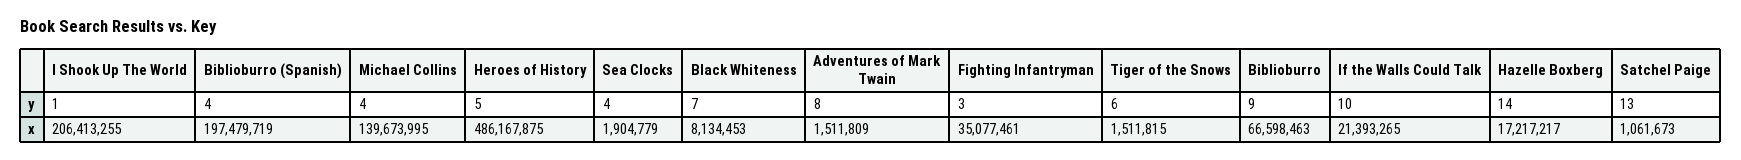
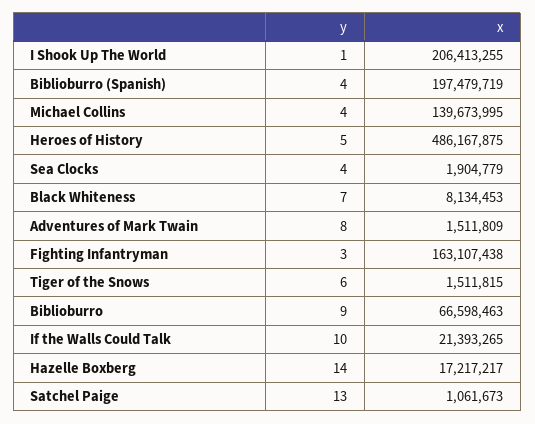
Fighting Infantryman, x: 35077461 -> 163107438

